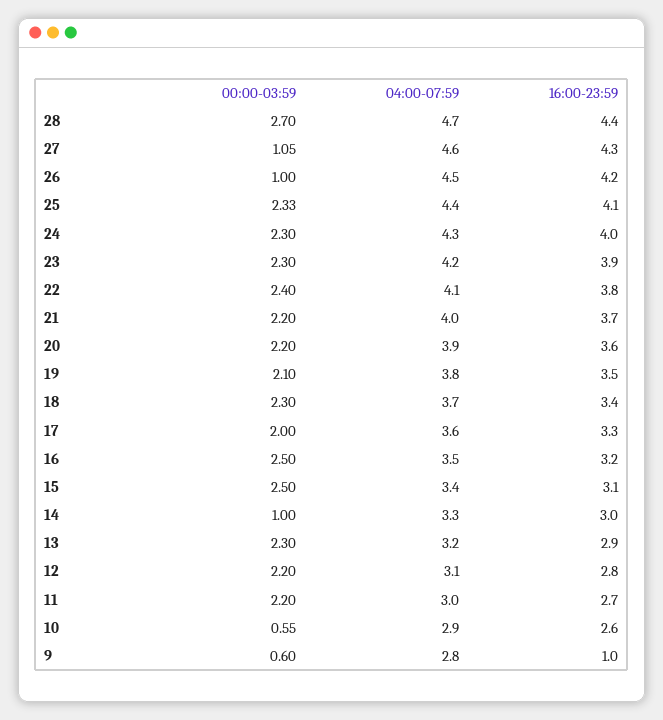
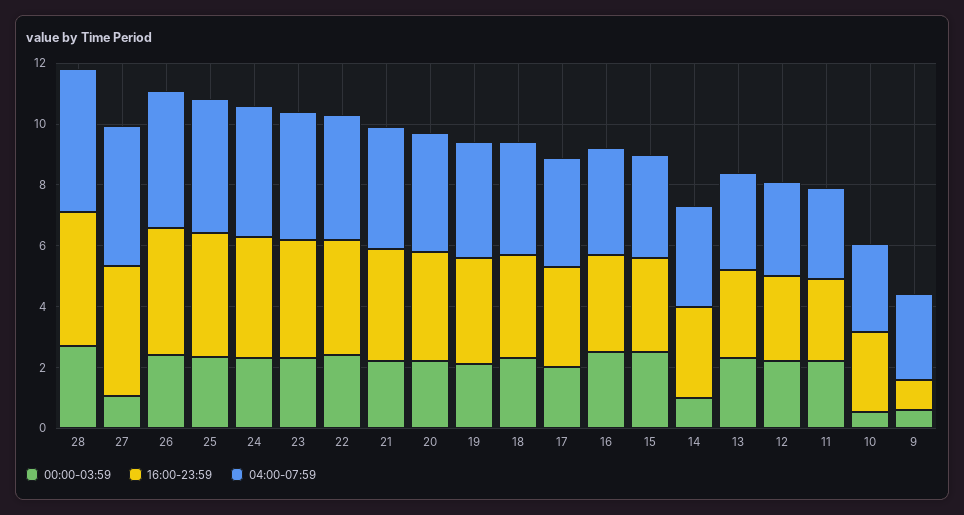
00:00-03:59, 26: 1 -> 2.5

